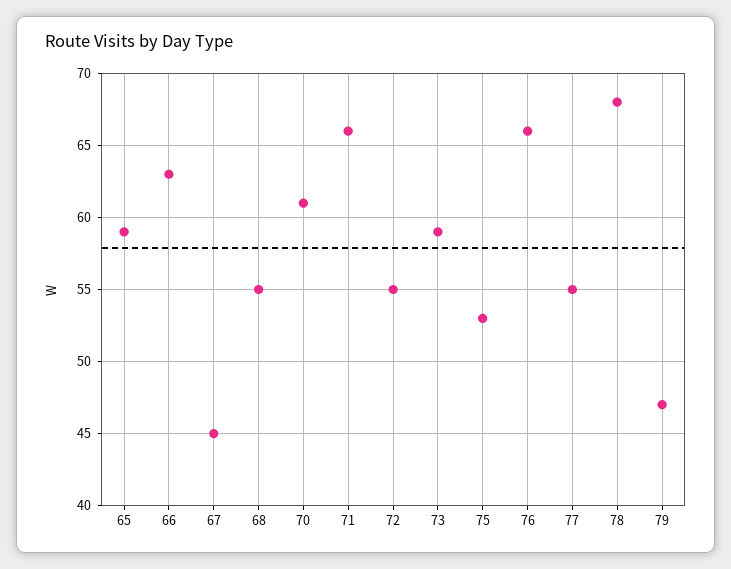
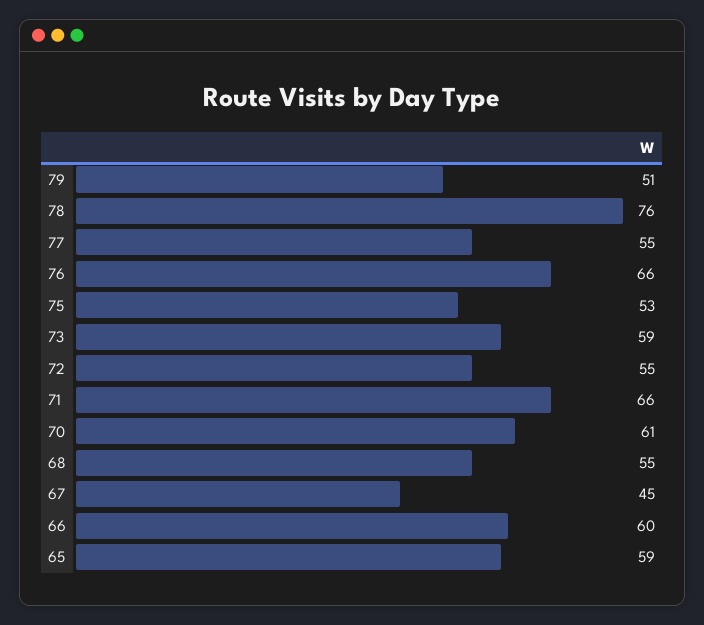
66: 63 -> 60
78: 68 -> 76
79: 47 -> 51

